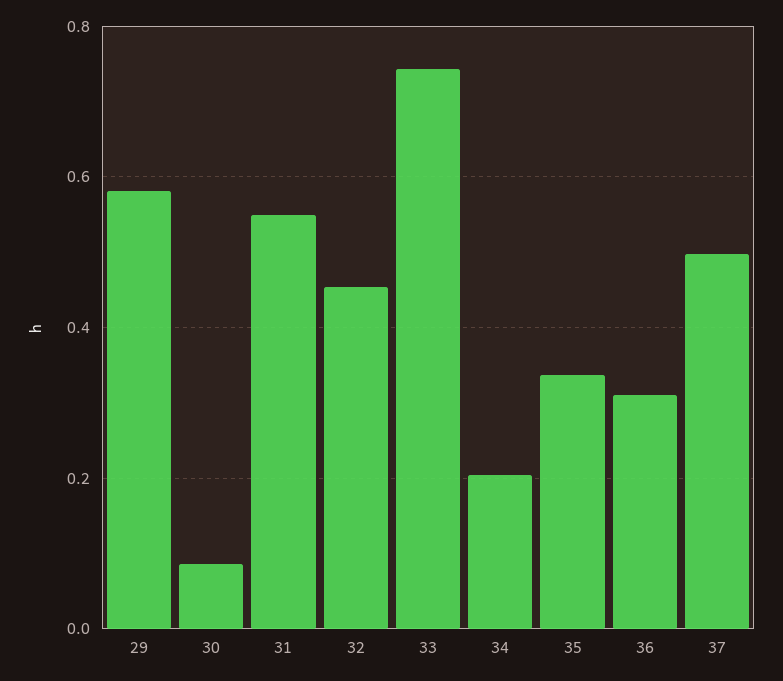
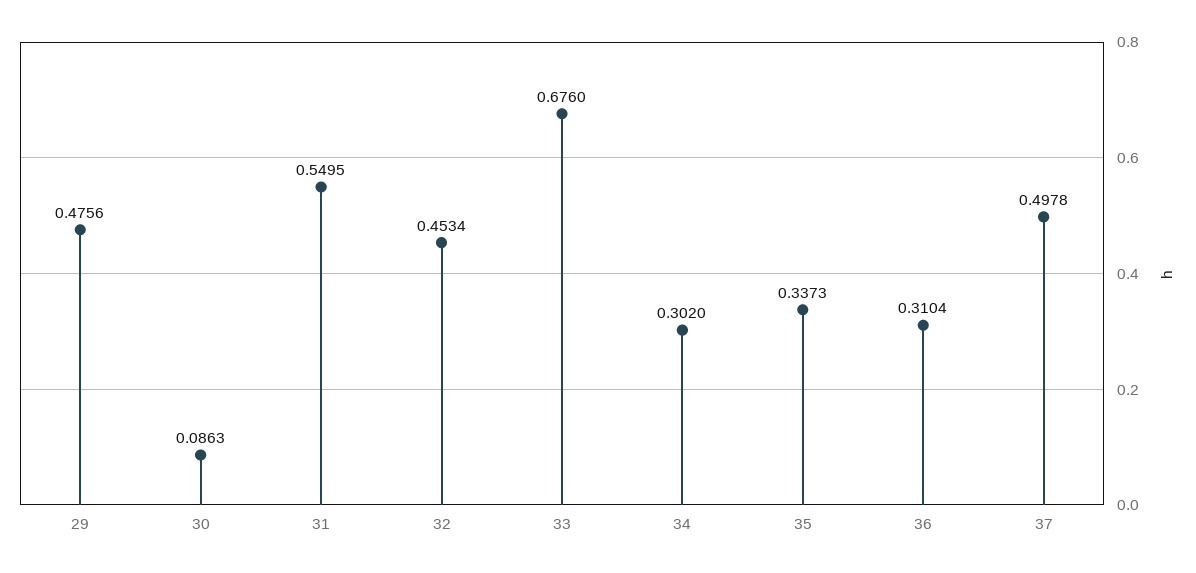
29: 0.58 -> 0.4756
33: 0.74 -> 0.676
34: 0.2 -> 0.302

